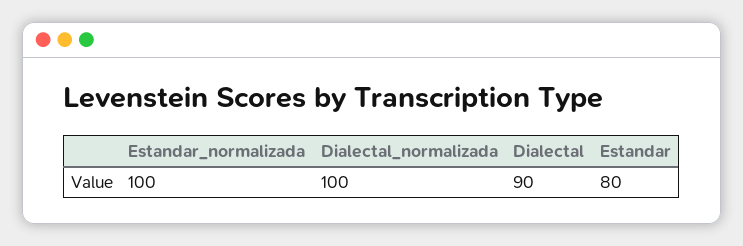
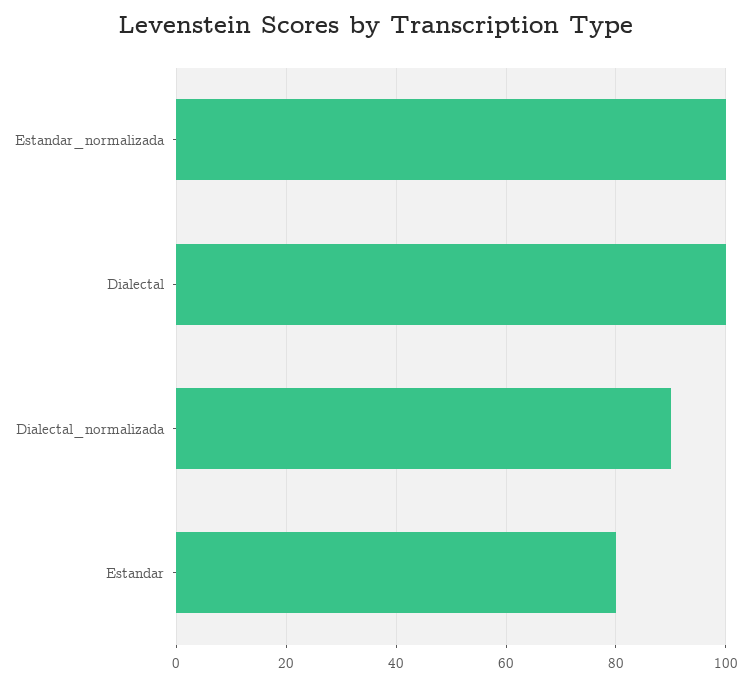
Dialectal_normalizada: 100 -> 90
Dialectal: 90 -> 100

